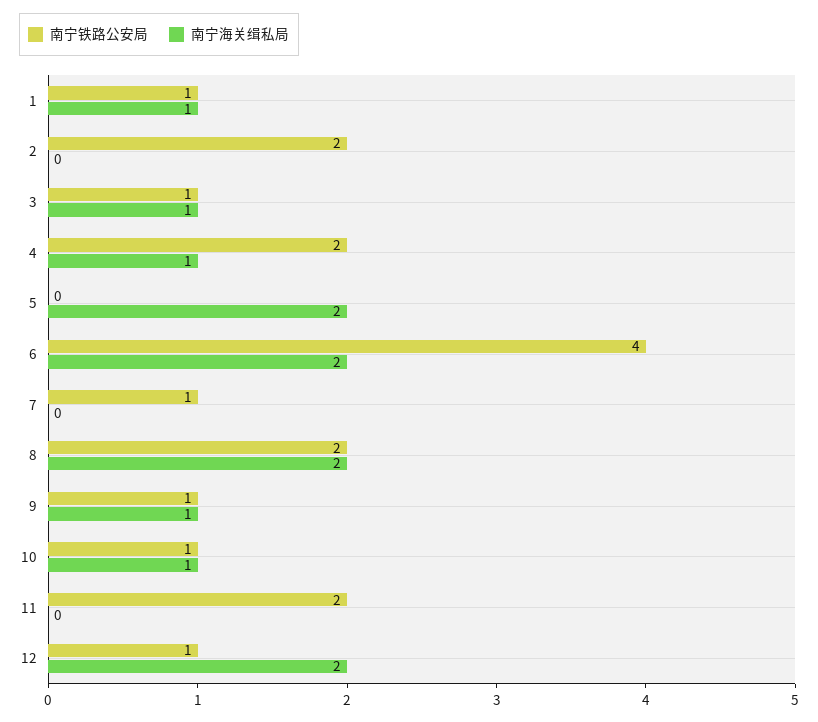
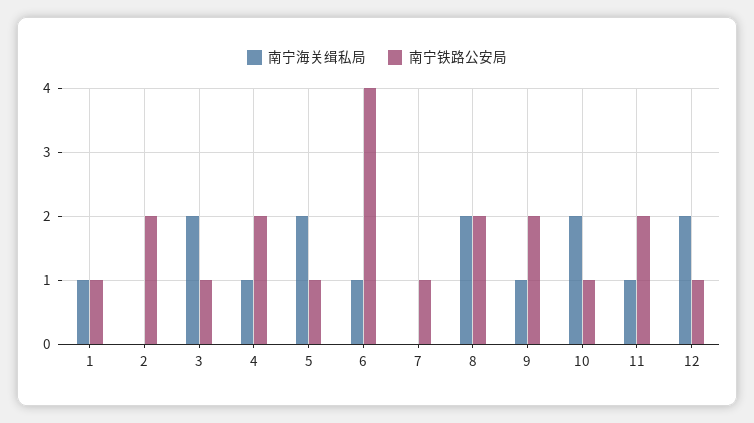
南宁海关缉私局, 3: 1 -> 2
南宁铁路公安局, 5: 0 -> 1
南宁海关缉私局, 6: 2 -> 1
南宁铁路公安局, 9: 1 -> 2
南宁海关缉私局, 10: 1 -> 2
南宁海关缉私局, 11: 0 -> 1

